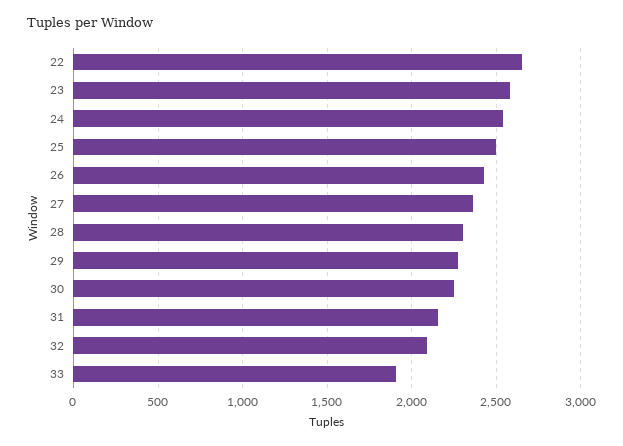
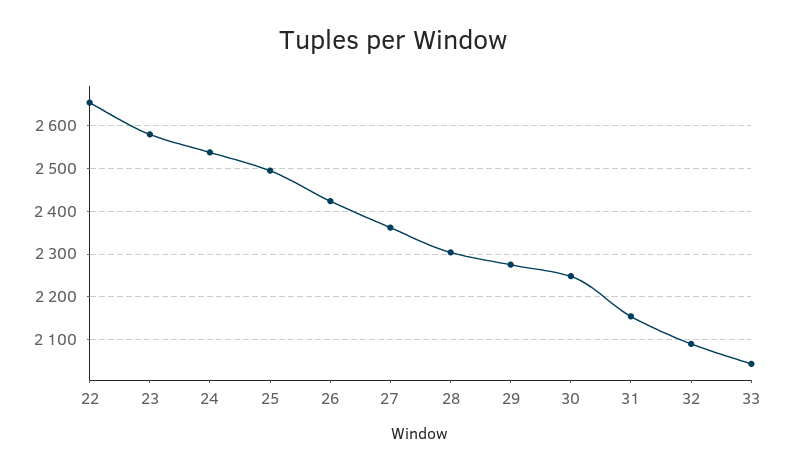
33: 1900 -> 2040

